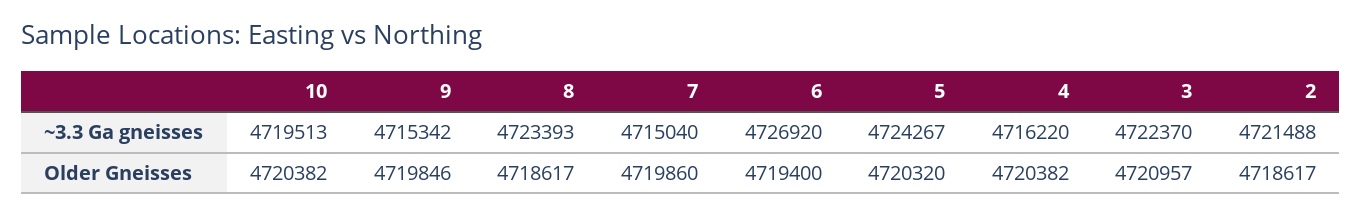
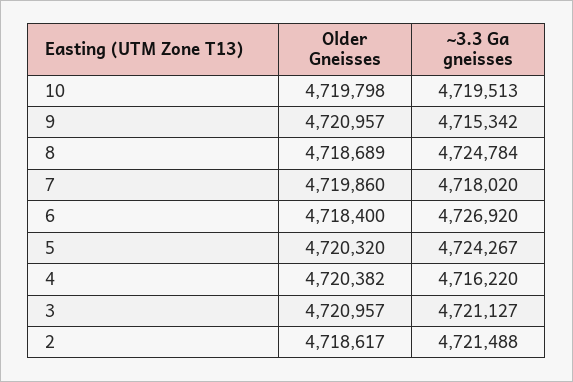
8, ~3.3 Ga gneisses: 4723393 -> 4724784
7, ~3.3 Ga gneisses: 4715040 -> 4718020
3, ~3.3 Ga gneisses: 4722370 -> 4721127
10, Older Gneisses: 4720382 -> 4719798
9, Older Gneisses: 4719846 -> 4720957
8, Older Gneisses: 4718617 -> 4718689
6, Older Gneisses: 4719400 -> 4718400

